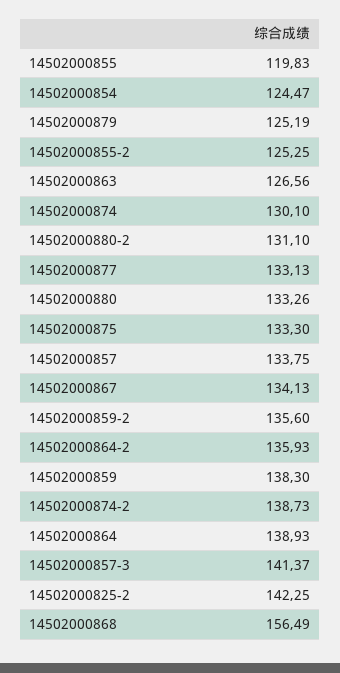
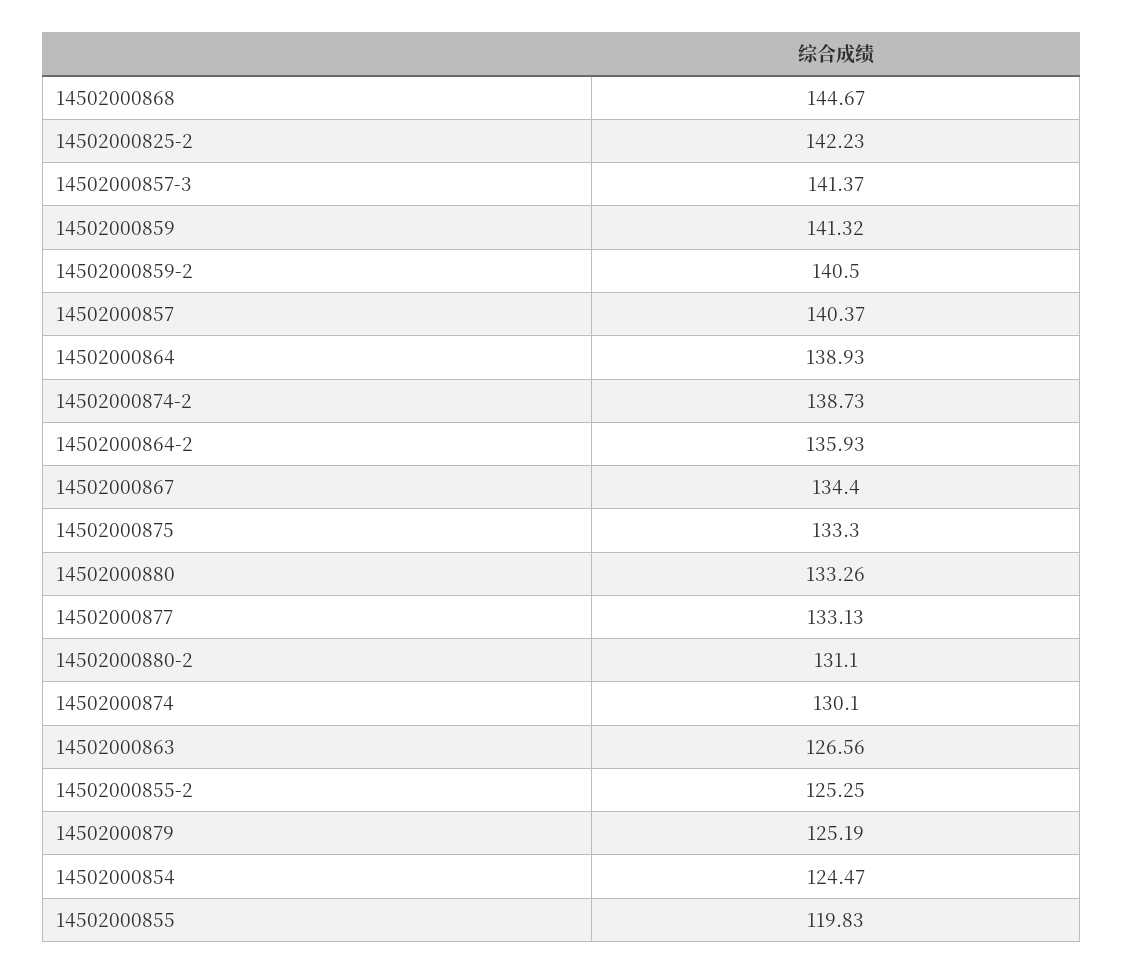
14502000857: 133.75 -> 140.37
14502000867: 134.13 -> 134.4
14502000859-2: 135.6 -> 140.5
14502000859: 138.3 -> 141.32
14502000825-2: 142.25 -> 142.23
14502000868: 156.49 -> 144.67

